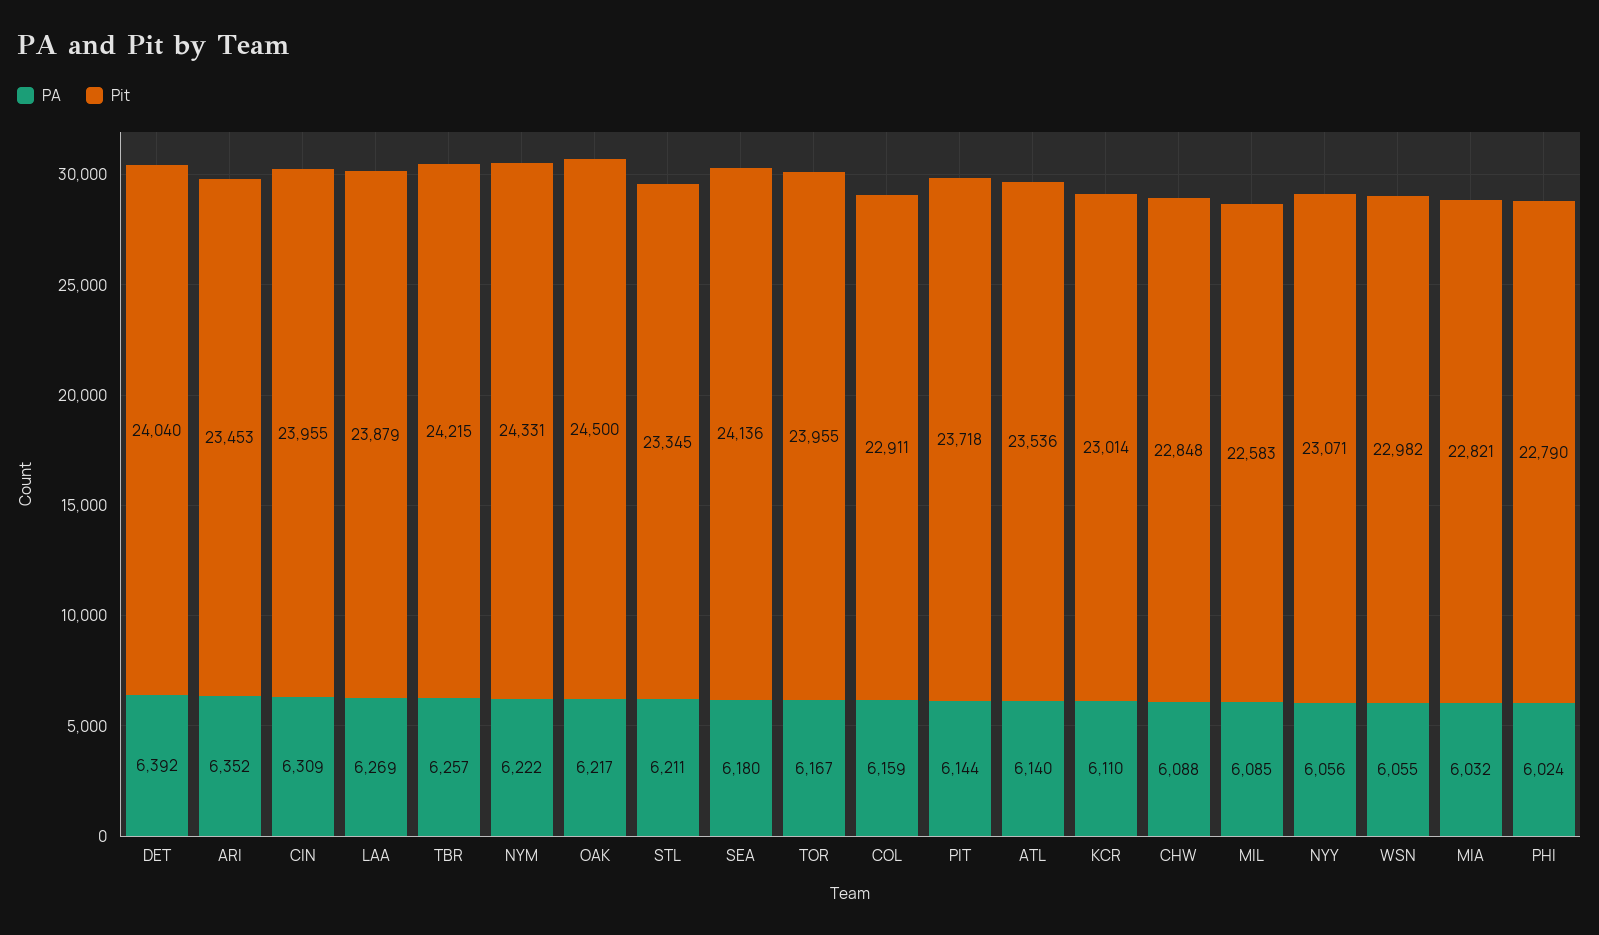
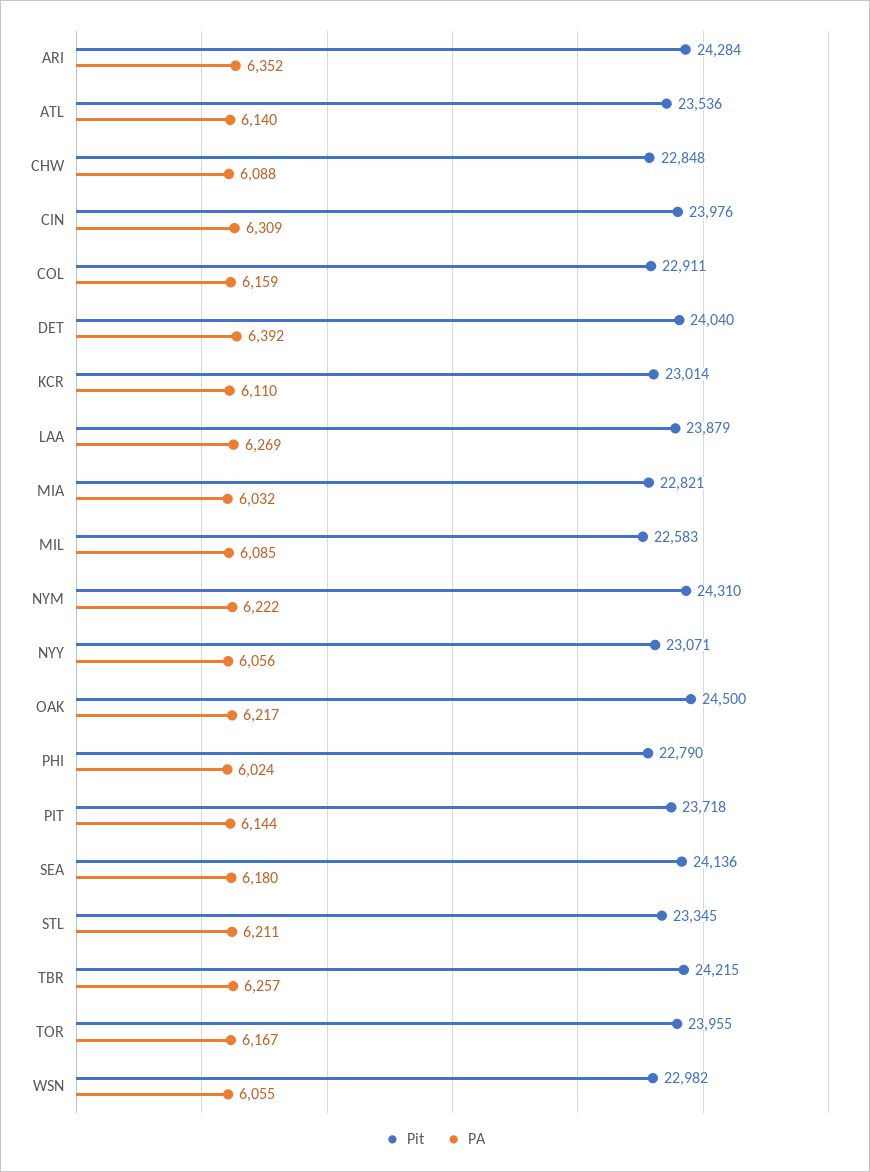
Pit, ARI: 23453 -> 24284
Pit, CIN: 23955 -> 23976
Pit, NYM: 24331 -> 24310

